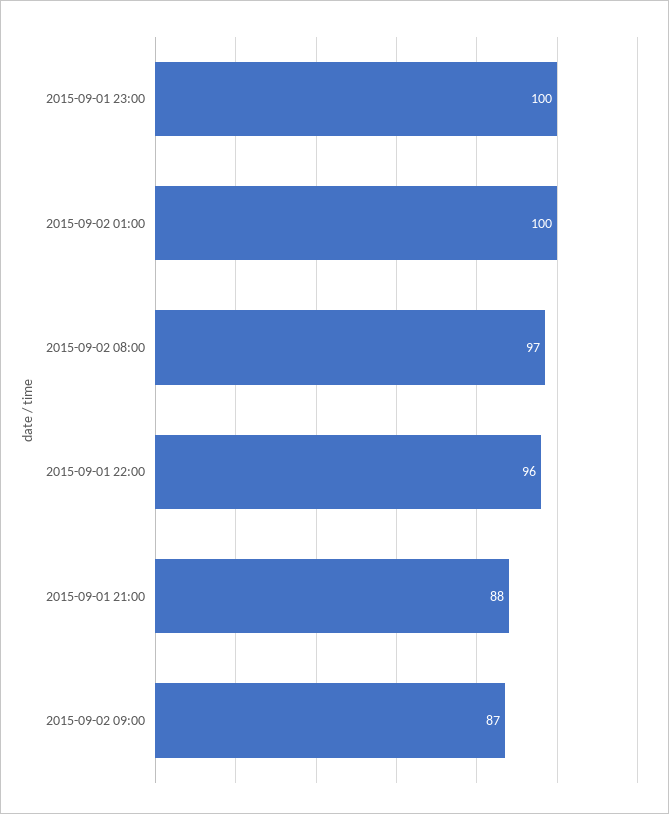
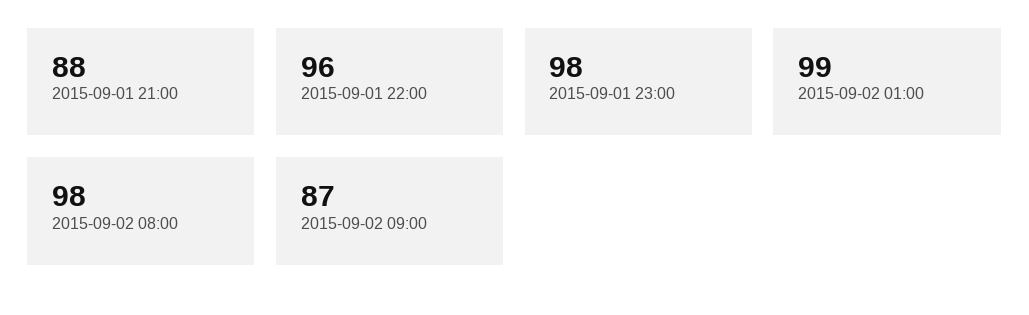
2015-09-01 23:00: 100 -> 98
2015-09-02 01:00: 100 -> 99
2015-09-02 08:00: 97 -> 98

